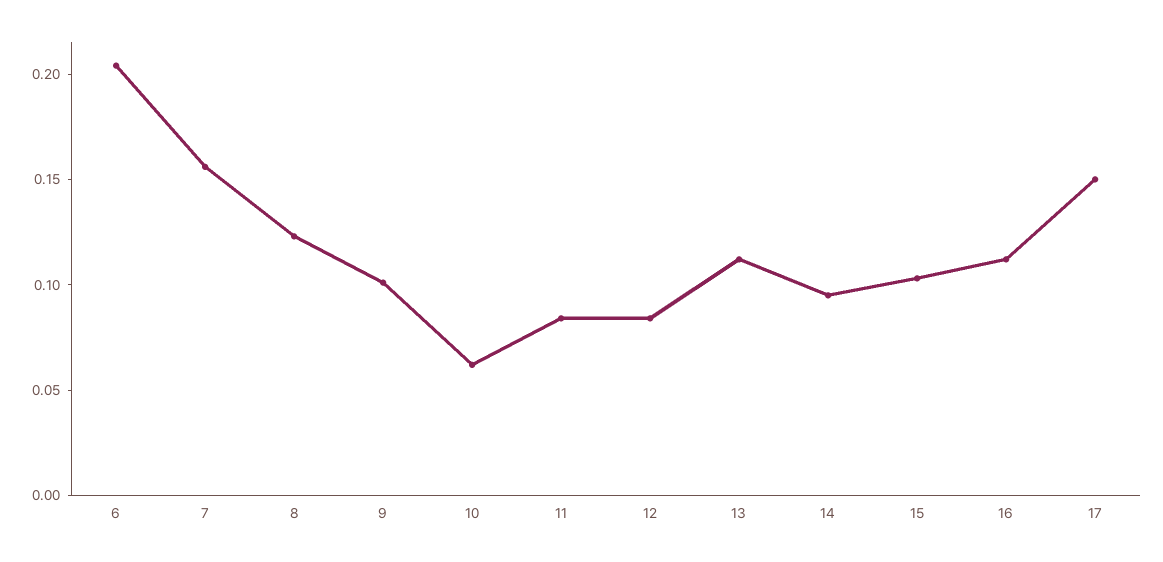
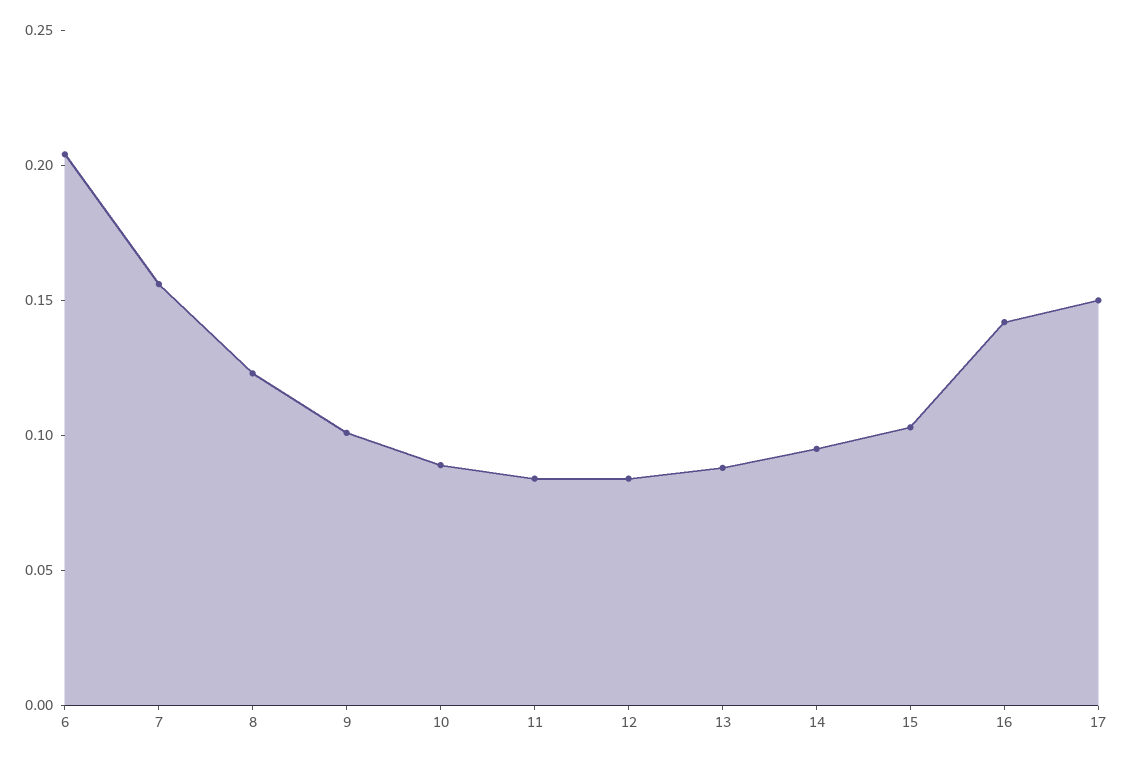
10: 0.06 -> 0.09
13: 0.11 -> 0.09
16: 0.11 -> 0.14

